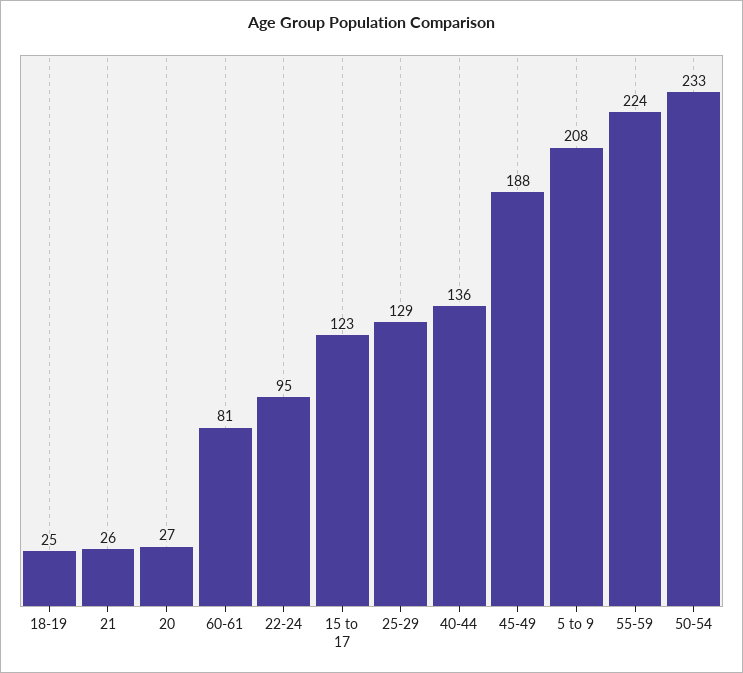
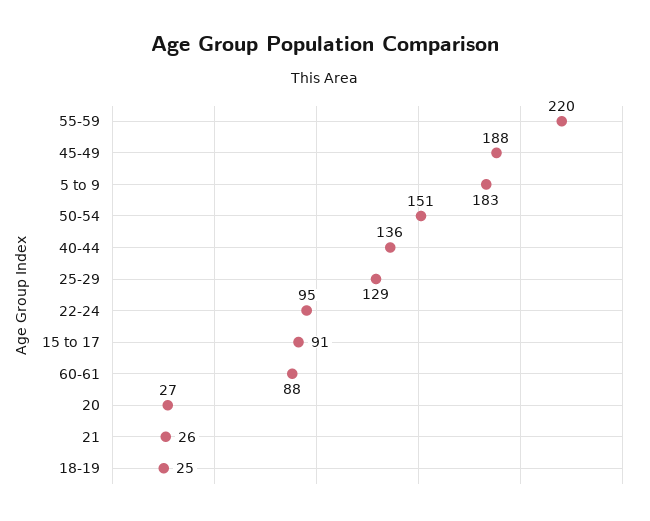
60-61: 81 -> 88
15 to 17: 123 -> 91
5 to 9: 208 -> 183
55-59: 224 -> 220
50-54: 233 -> 151

